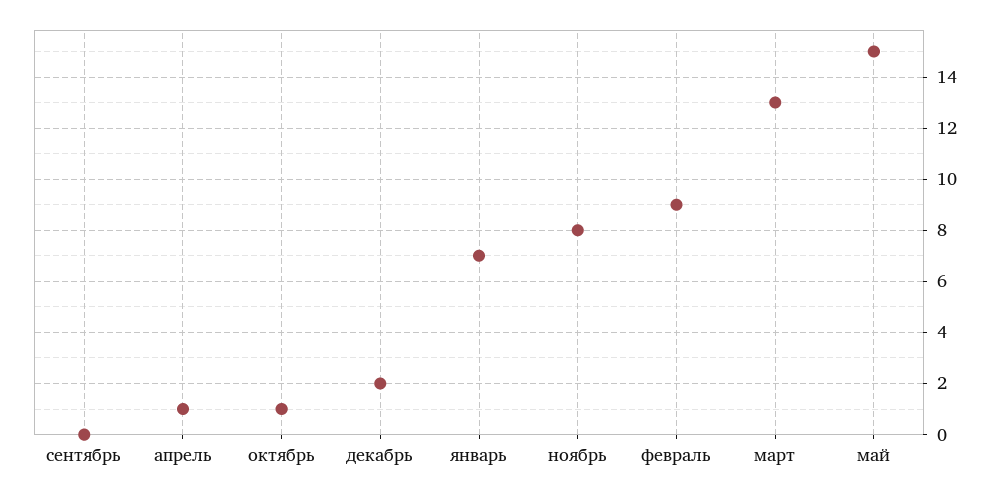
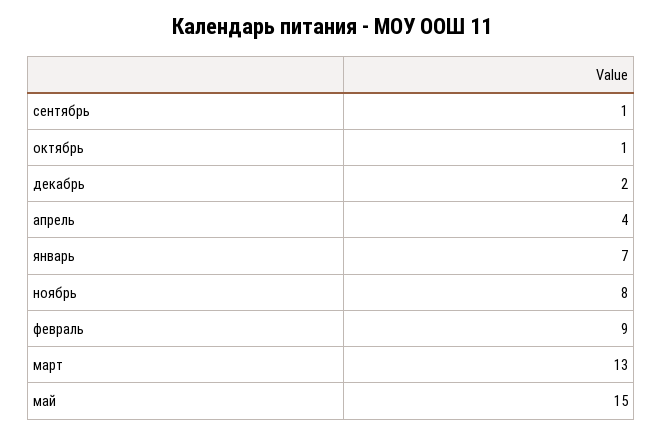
сентябрь: 0 -> 1
апрель: 1 -> 4

